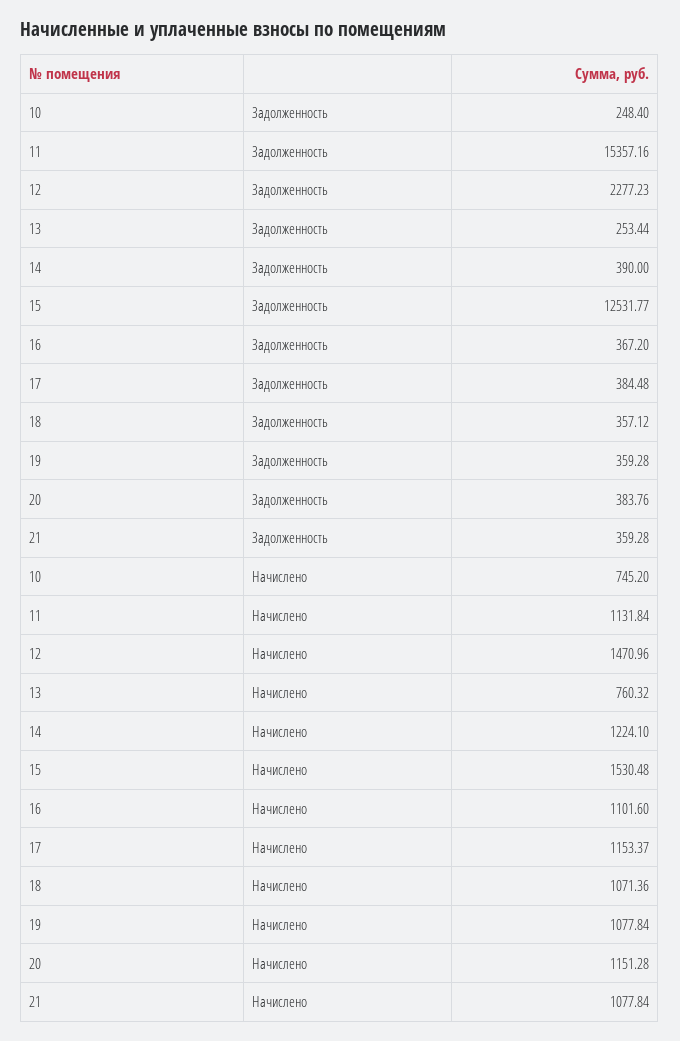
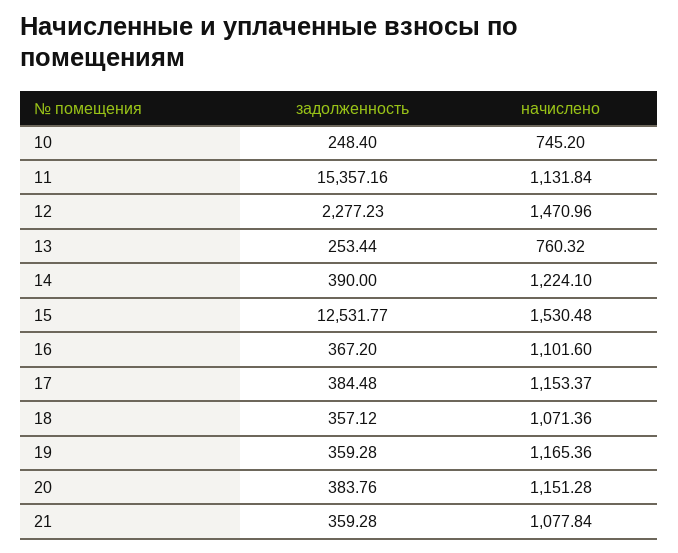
19, Начислено: 1077.84 -> 1165.36

